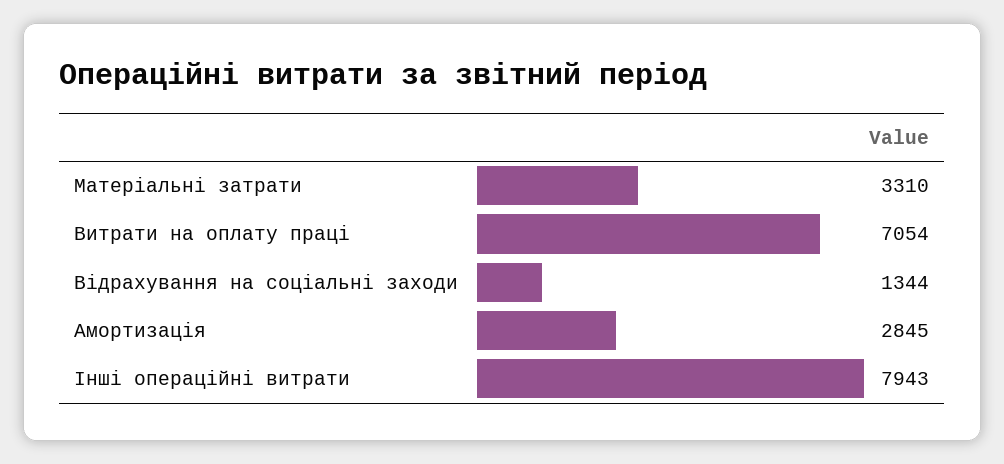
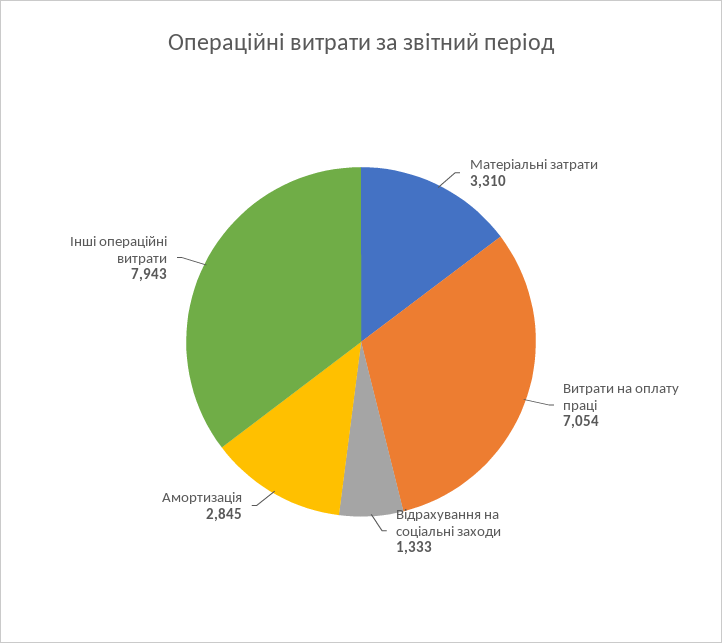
Відрахування на соціальні заходи: 1344 -> 1333

